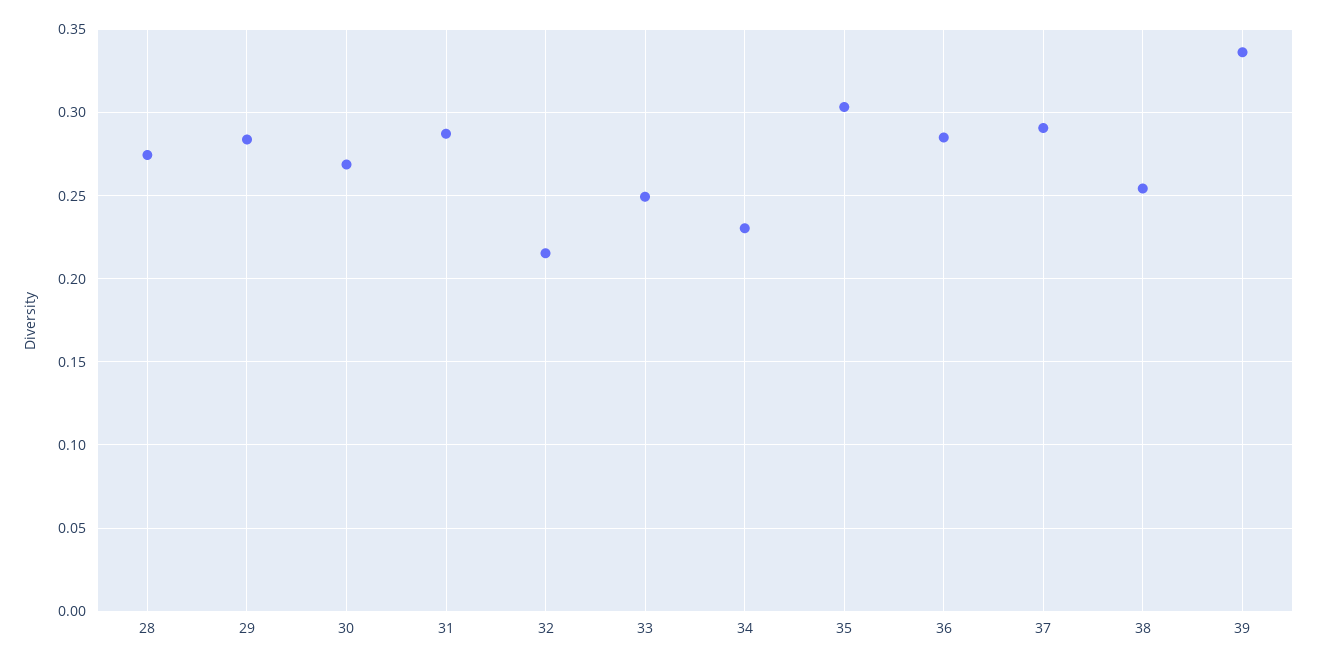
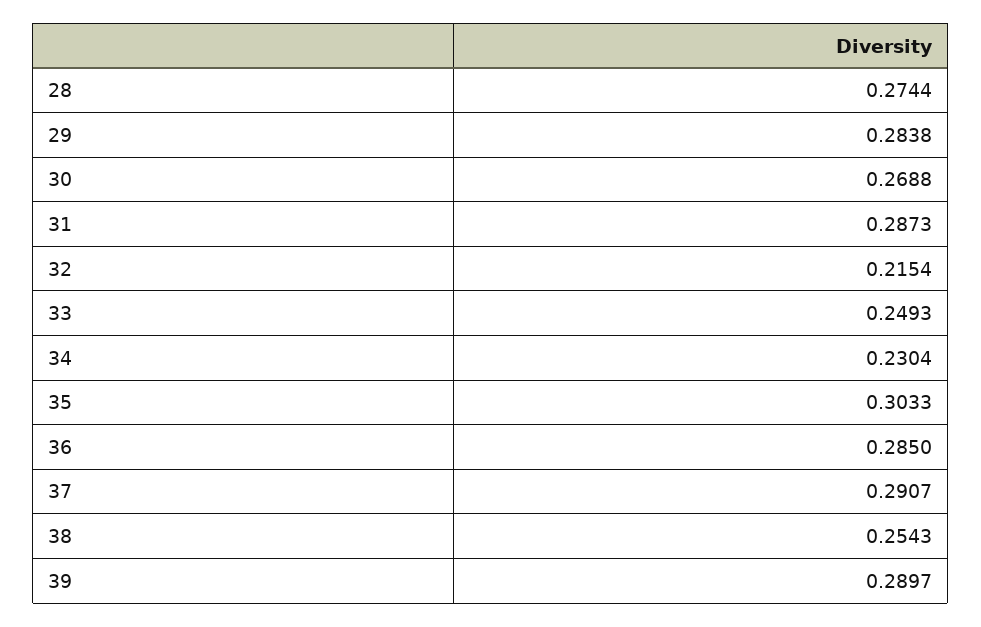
39: 0.335 -> 0.2897

